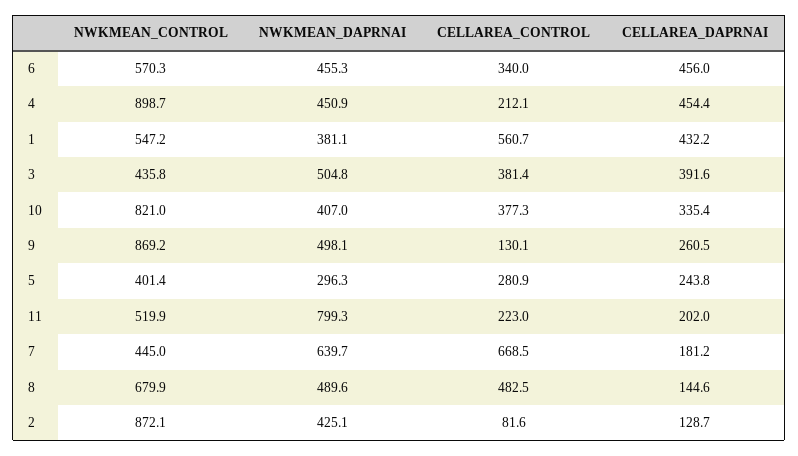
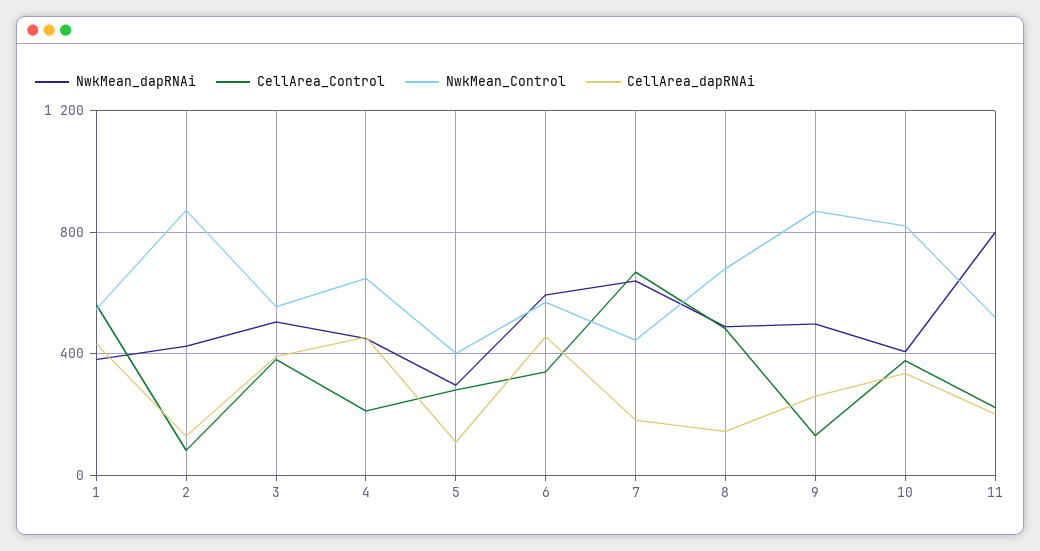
NWKMEAN_DAPRNAI, 6: 455.3 -> 600
NWKMEAN_CONTROL, 4: 898.7 -> 650
NWKMEAN_CONTROL, 3: 435.8 -> 550
CELLAREA_DAPRNAI, 5: 243.8 -> 100

